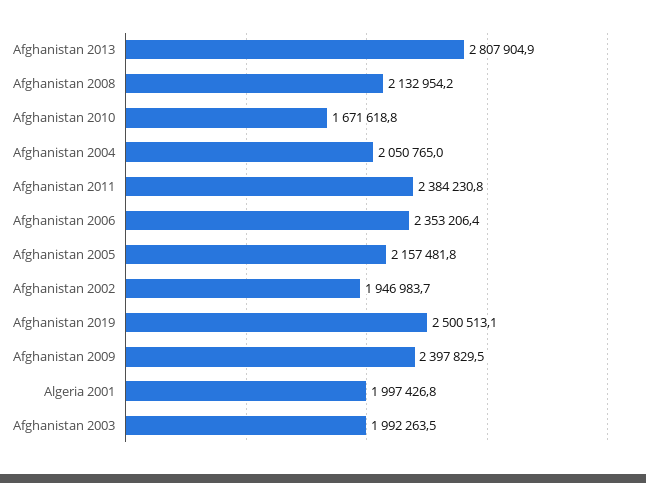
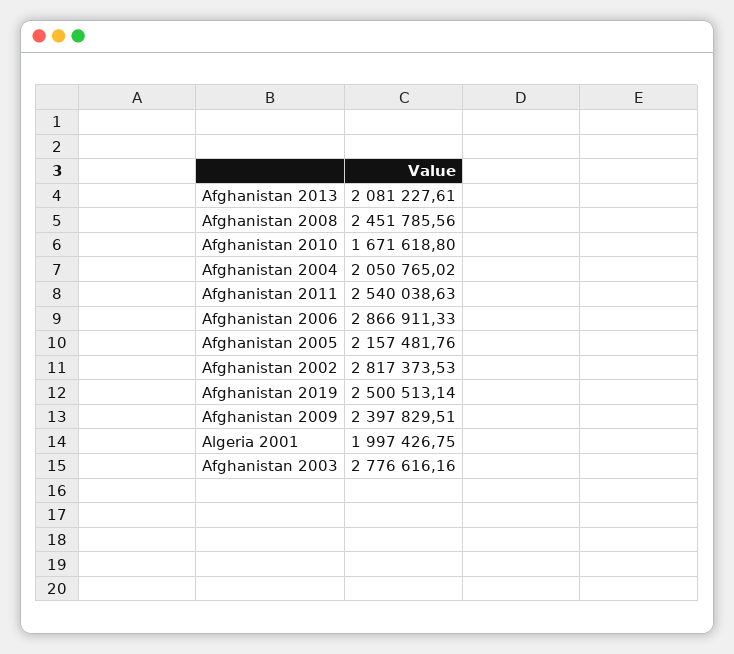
Afghanistan 2013: 2807904.9 -> 2081227.61
Afghanistan 2008: 2132954.2 -> 2451785.56
Afghanistan 2011: 2384230.8 -> 2540038.63
Afghanistan 2006: 2353206.4 -> 2866911.33
Afghanistan 2002: 1946983.7 -> 2817373.53
Afghanistan 2003: 1992263.5 -> 2776616.16

